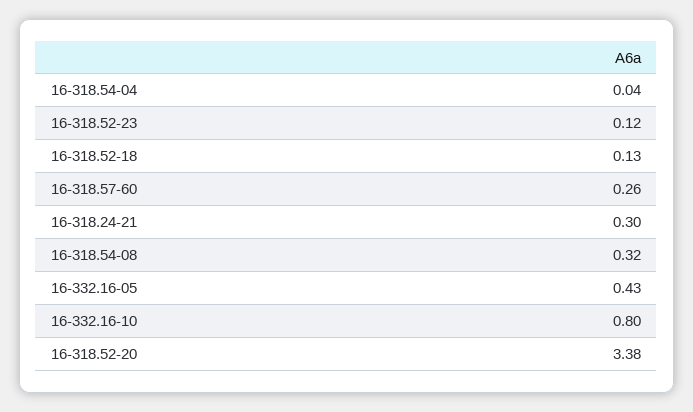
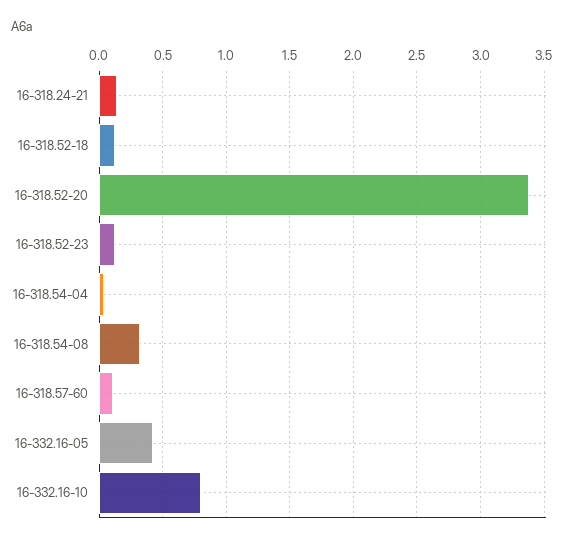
16-318.57-60: 0.26 -> 0.1
16-318.24-21: 0.3 -> 0.15

